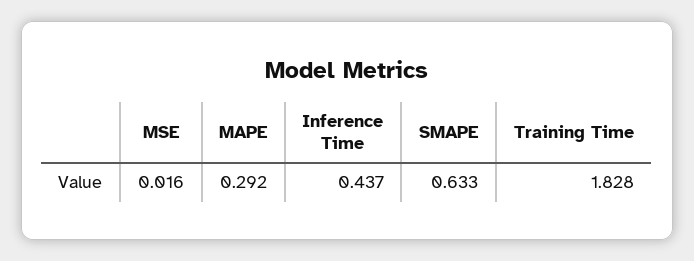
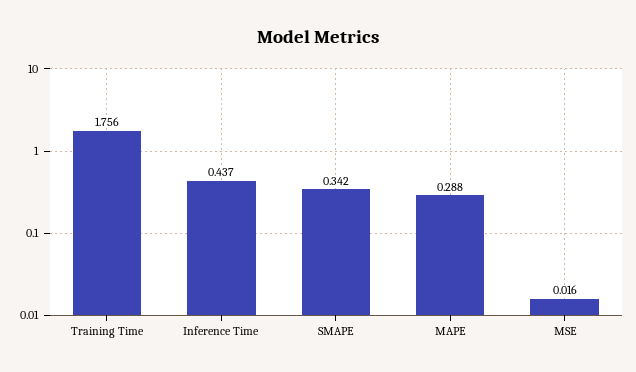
MAPE: 0.292 -> 0.288
SMAPE: 0.633 -> 0.342
Training Time: 1.828 -> 1.756

